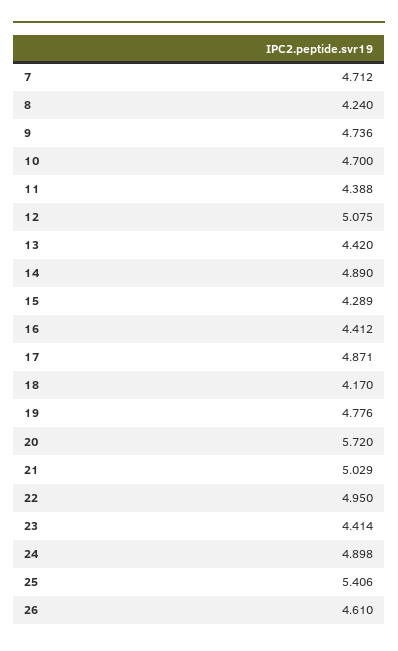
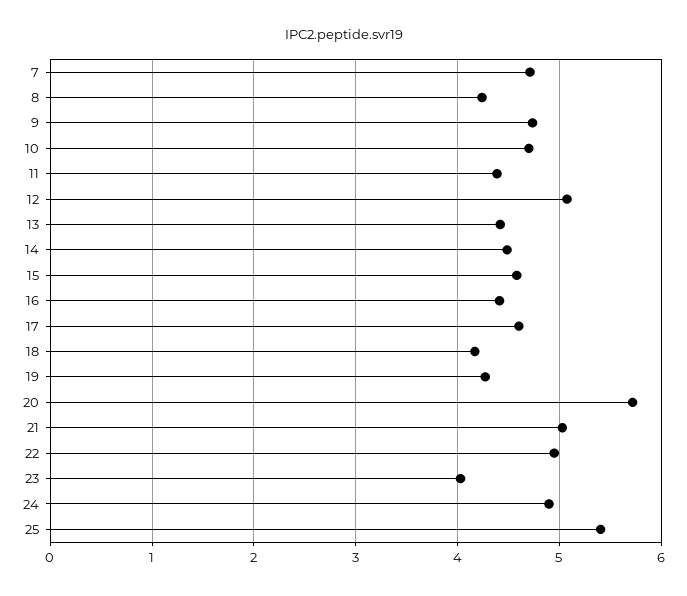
14: 4.89 -> 4.5
15: 4.289 -> 4.6
17: 4.871 -> 4.6
19: 4.776 -> 4.3
23: 4.414 -> 4
26: 4.61 -> none

